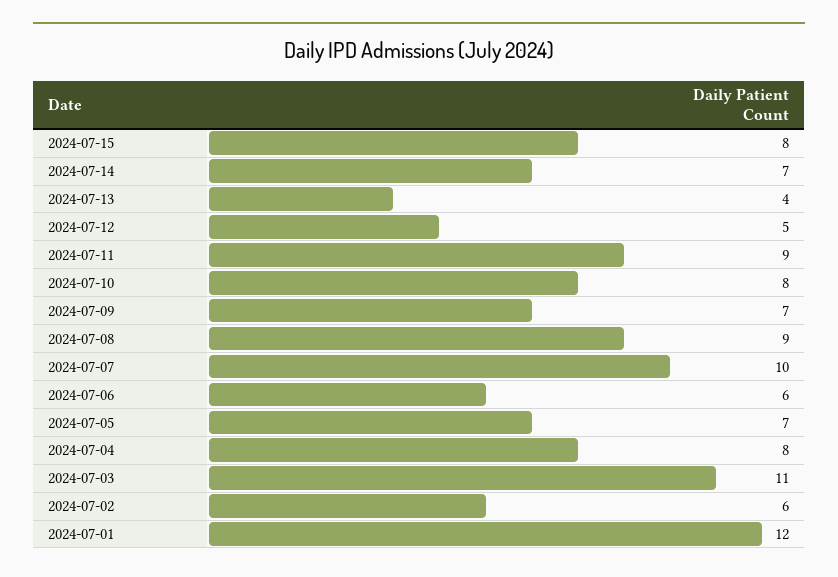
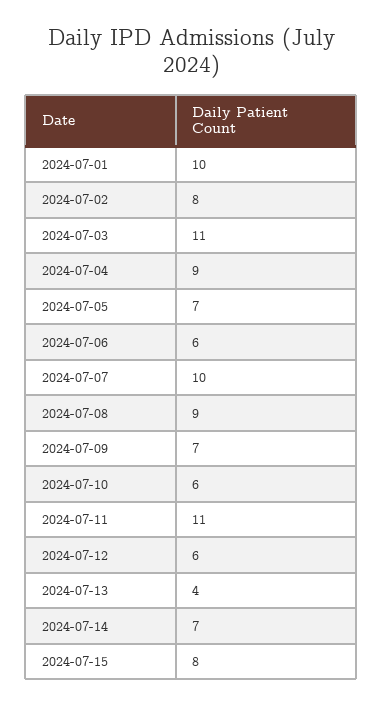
2024-07-12: 5 -> 6
2024-07-11: 9 -> 11
2024-07-10: 8 -> 6
2024-07-04: 8 -> 9
2024-07-02: 6 -> 8
2024-07-01: 12 -> 10

